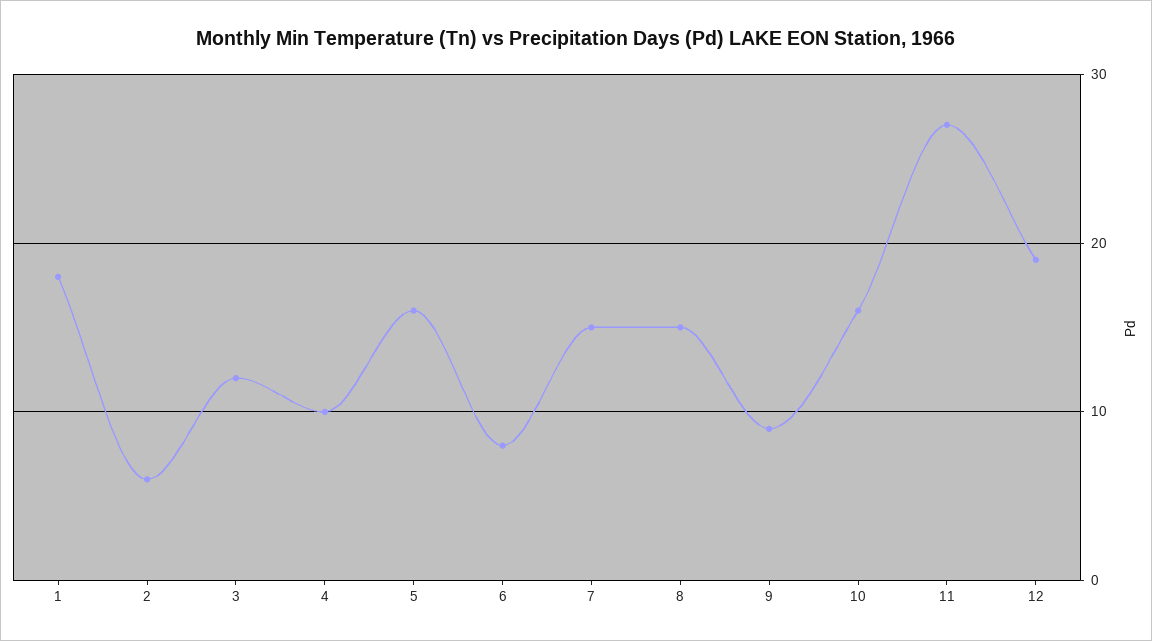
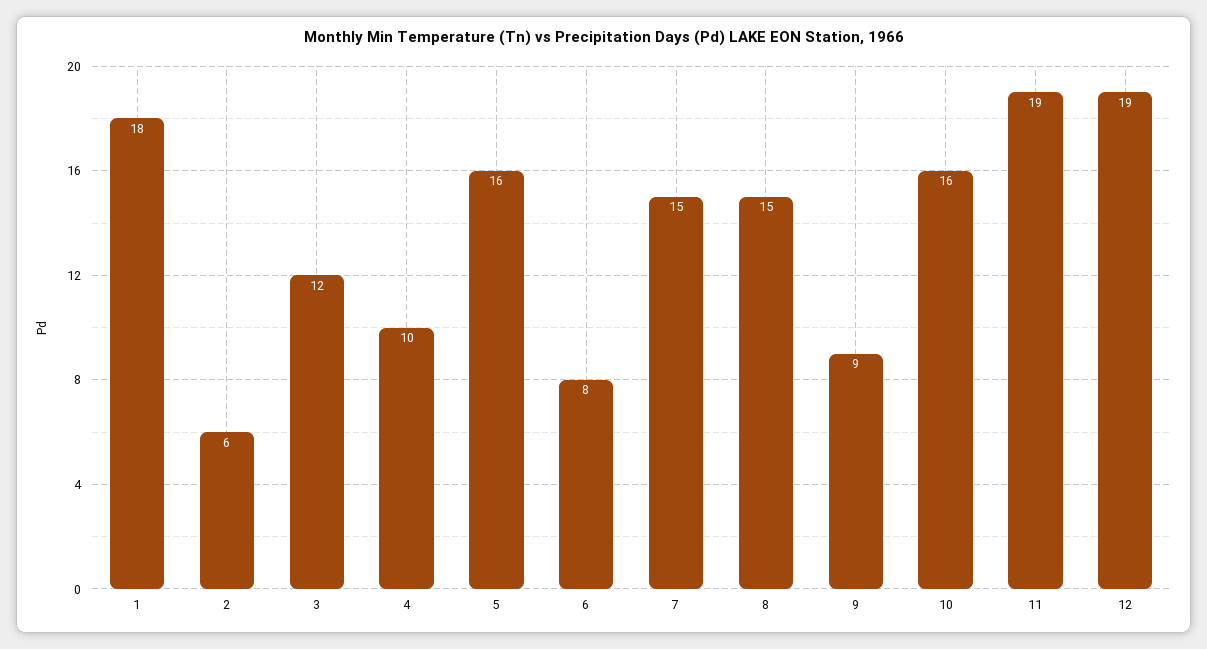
11: 27 -> 19

